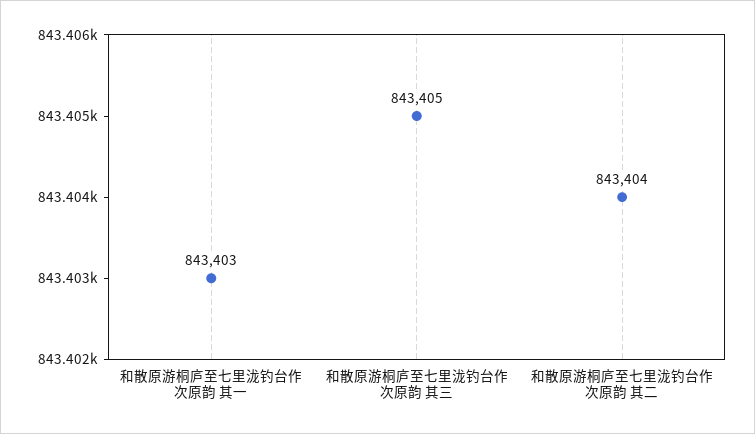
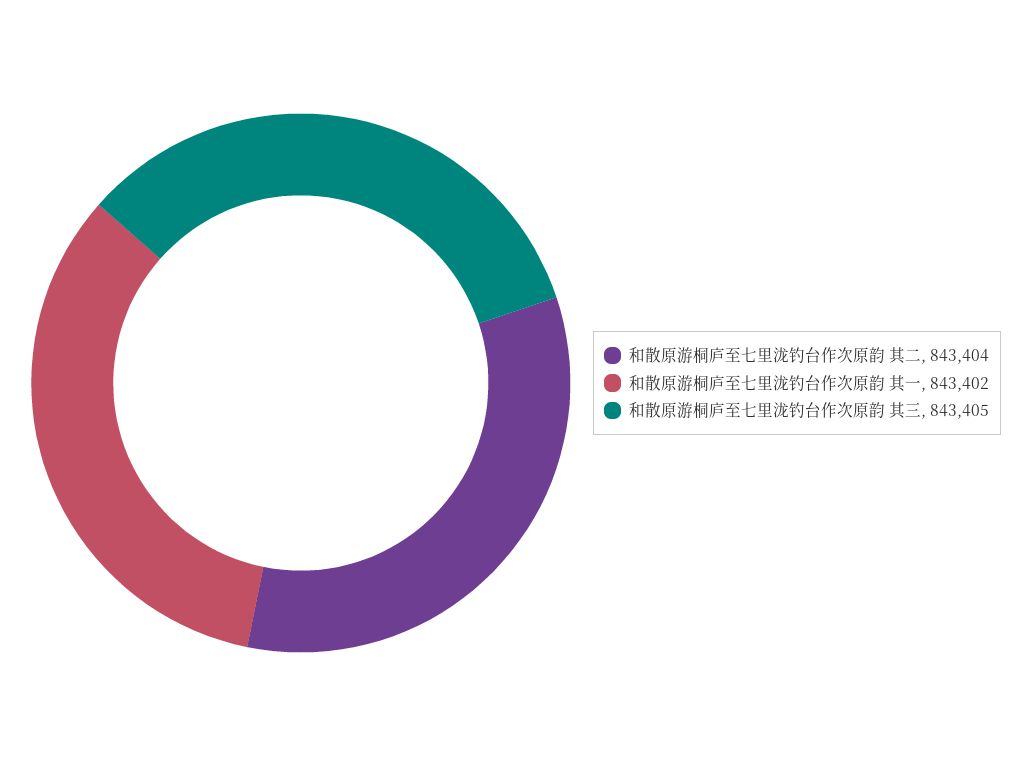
和散原游桐庐至七里泷钓台作次原韵 其一: 843403 -> 843402

